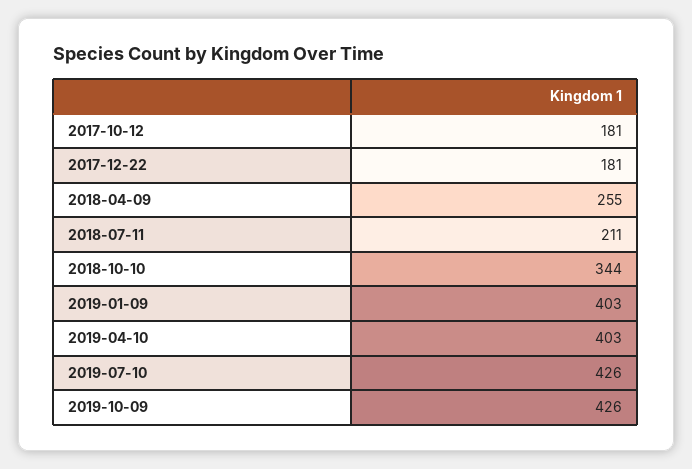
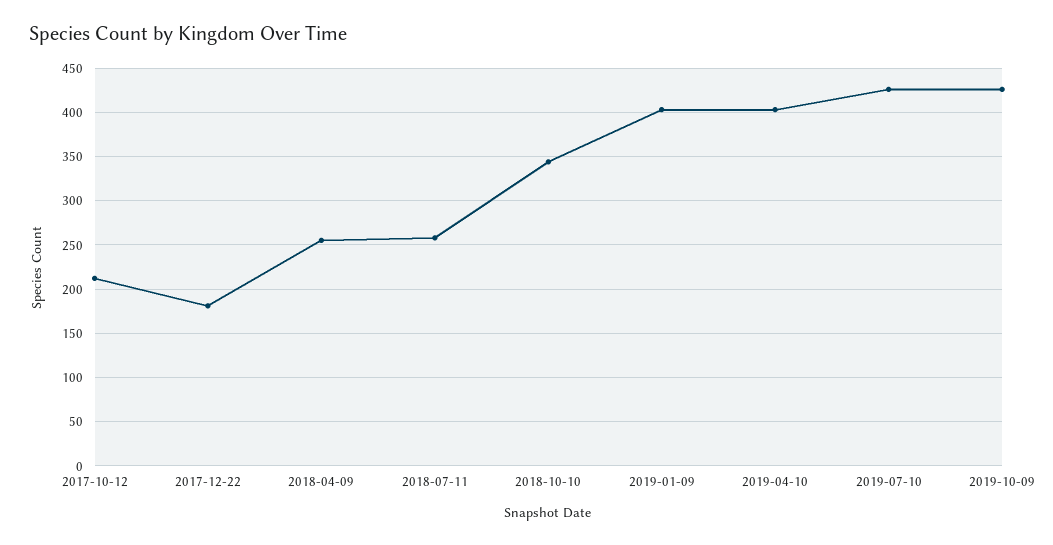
2017-10-12: 181 -> 210
2018-07-11: 211 -> 260

